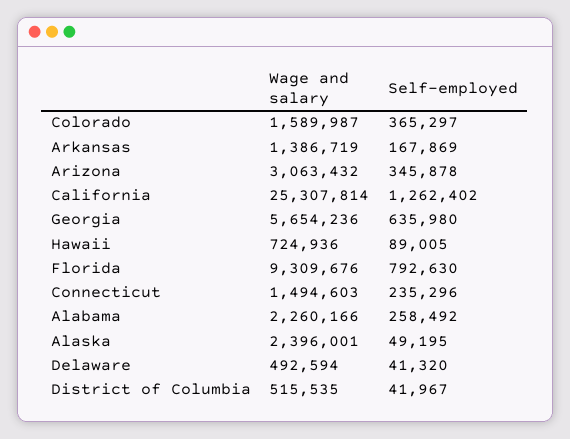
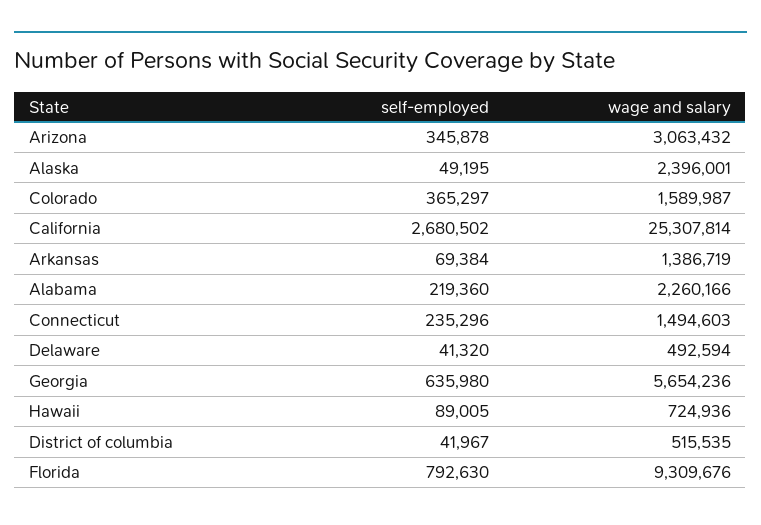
Self-employed, Arkansas: 167869 -> 69384
Self-employed, California: 1262402 -> 2680502
Self-employed, Alabama: 258492 -> 219360

